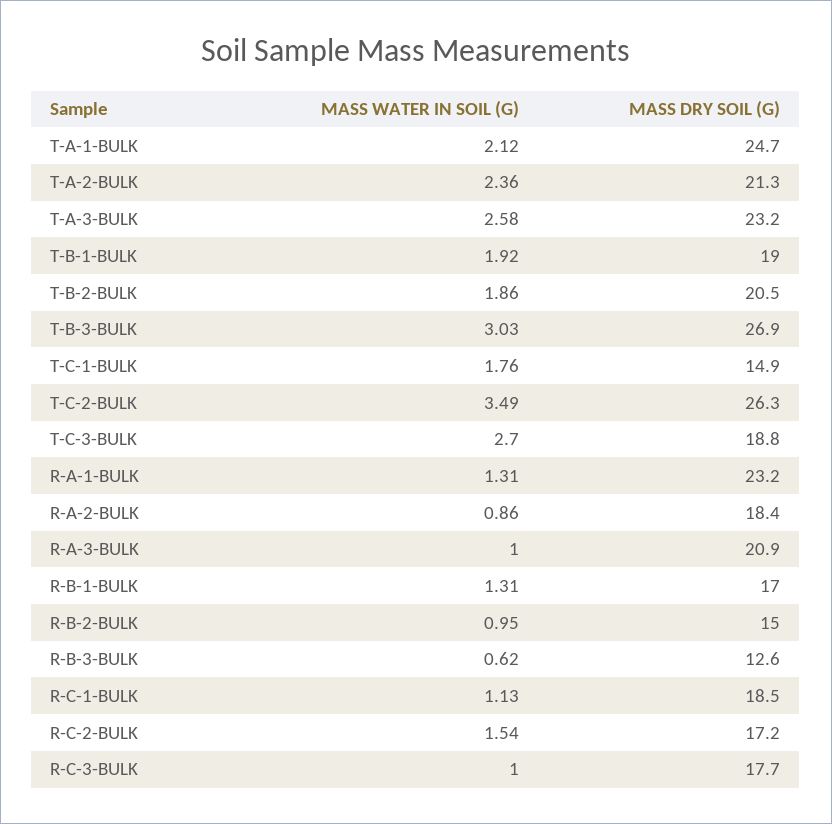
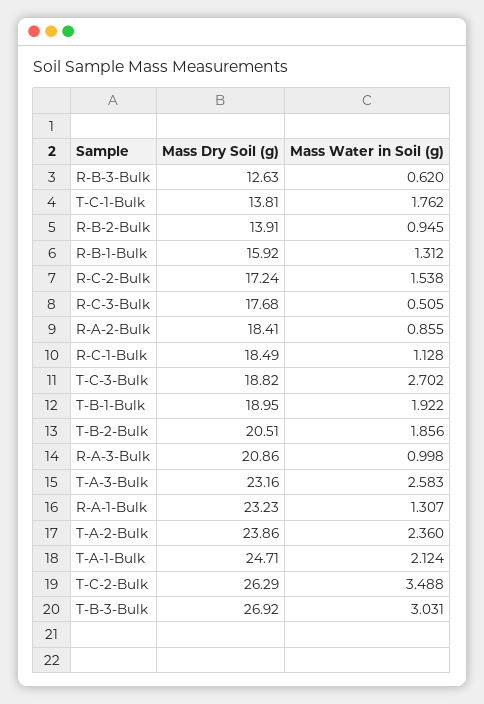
MASS DRY SOIL (G), T-A-2-BULK: 21.3 -> 23.86
MASS DRY SOIL (G), T-C-1-BULK: 14.9 -> 13.81
MASS DRY SOIL (G), R-B-1-BULK: 17 -> 15.92
MASS DRY SOIL (G), R-B-2-BULK: 15 -> 13.91
MASS WATER IN SOIL (G), R-C-3-BULK: 1 -> 0.505

